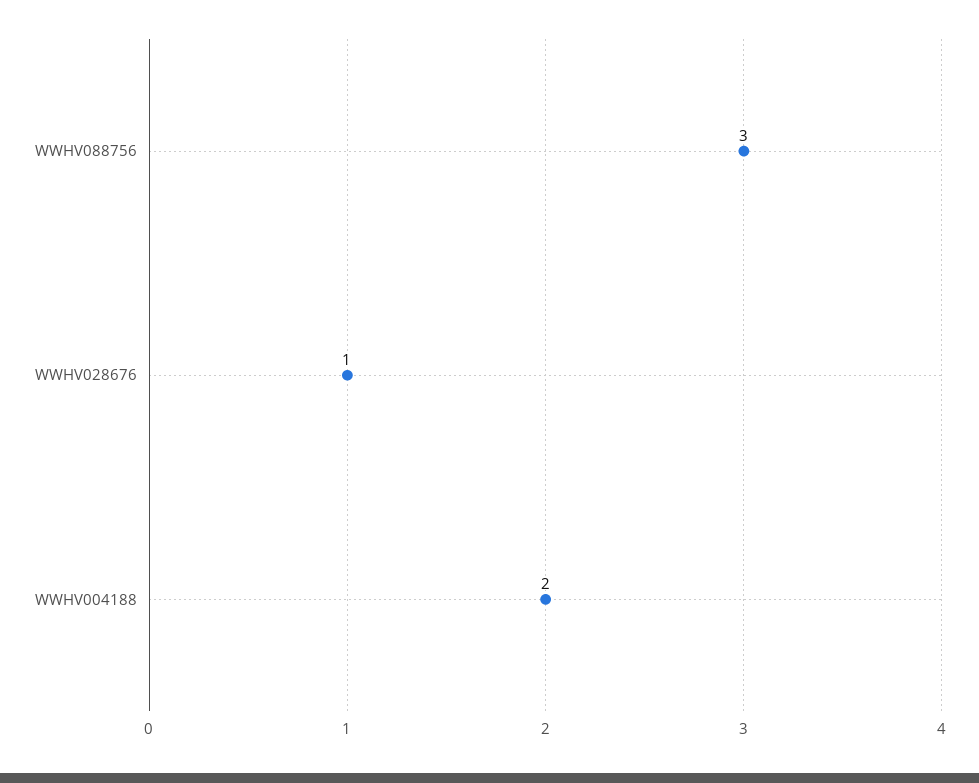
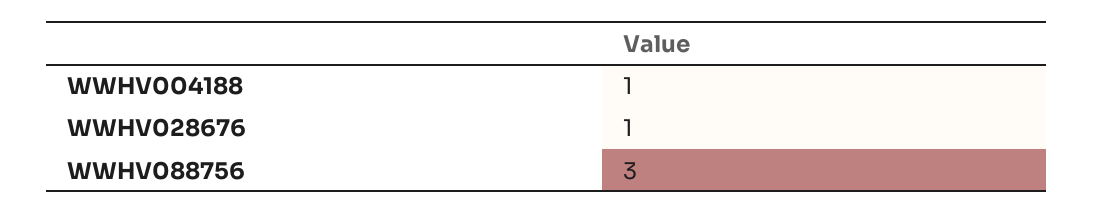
WWHV004188: 2 -> 1

